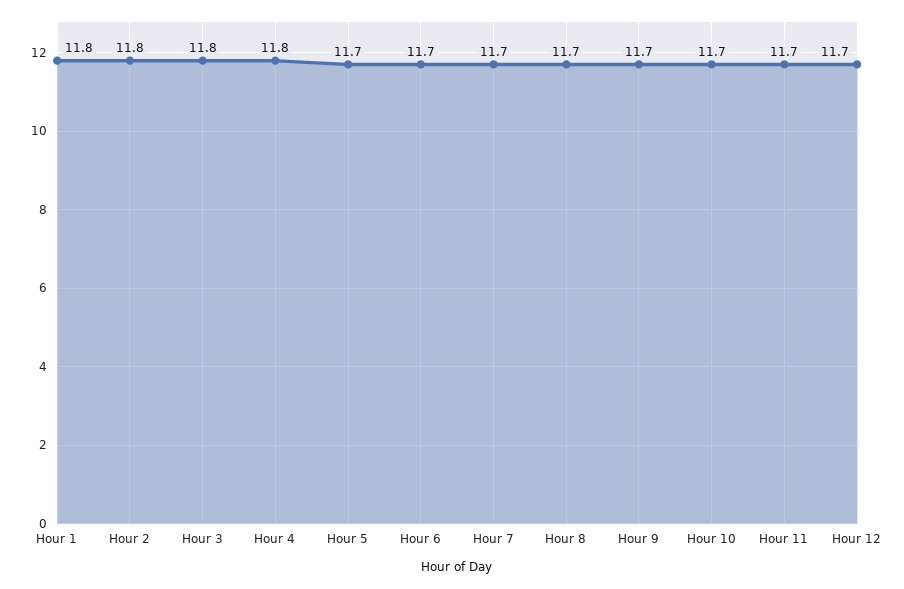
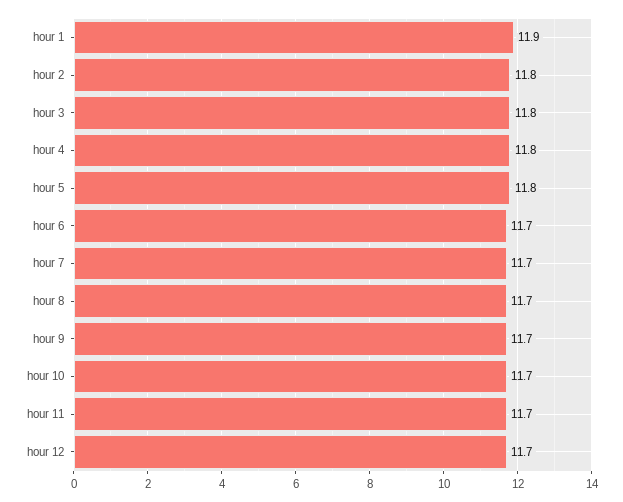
Hour 1: 11.8 -> 11.9
Hour 5: 11.7 -> 11.8

